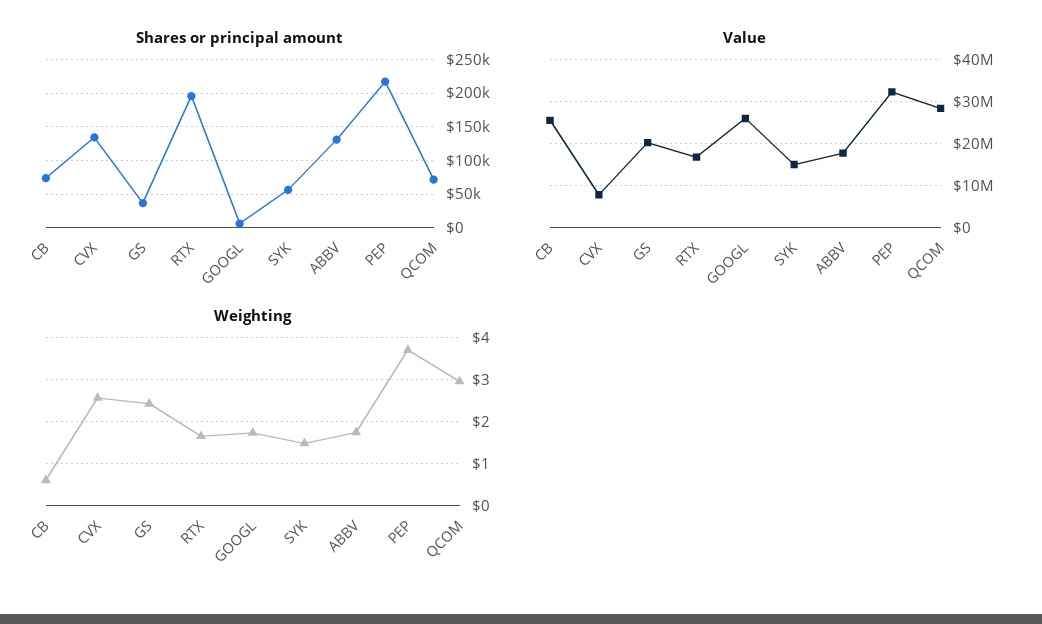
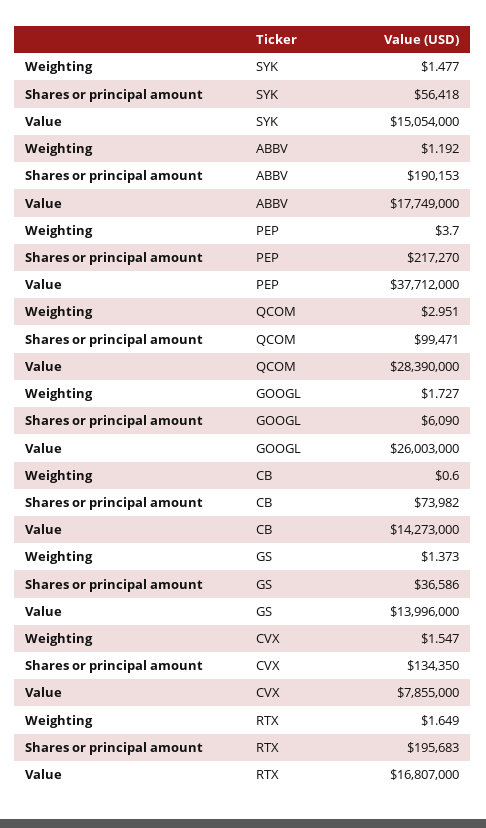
Shares or principal amount, ABBV: 130000 -> 190153
Shares or principal amount, QCOM: 70000 -> 99471
Value, CB: 26000000 -> 14273000
Value, GS: 20000000 -> 13996000
Value, PEP: 32000000 -> 37712000
Weighting, CVX: 2.6 -> 1.547
Weighting, GS: 2.4 -> 1.373
Weighting, ABBV: 1.8 -> 1.192

